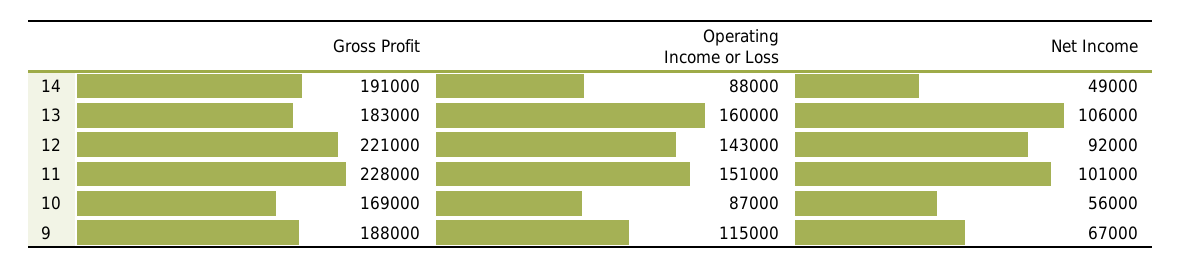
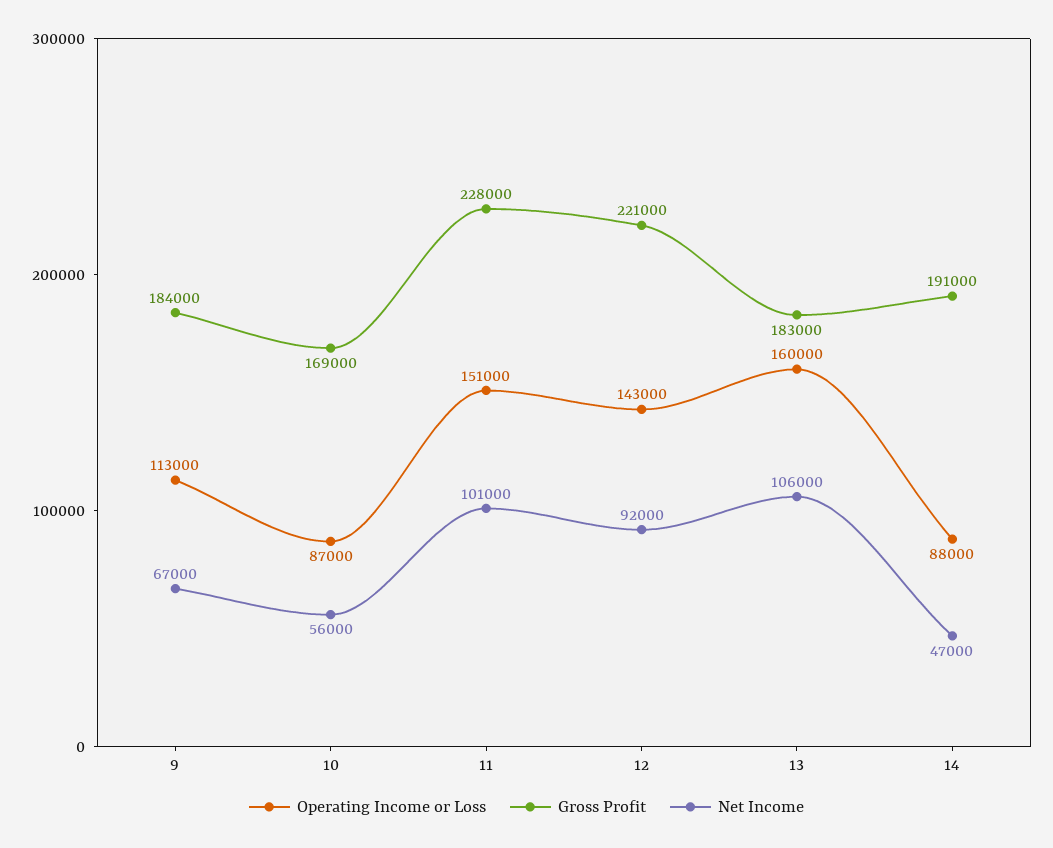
Net Income, 14: 49000 -> 47000
Gross Profit, 9: 188000 -> 184000
Operating Income or Loss, 9: 115000 -> 113000

